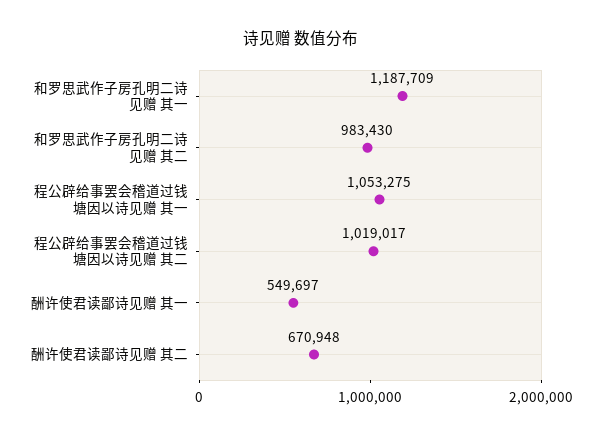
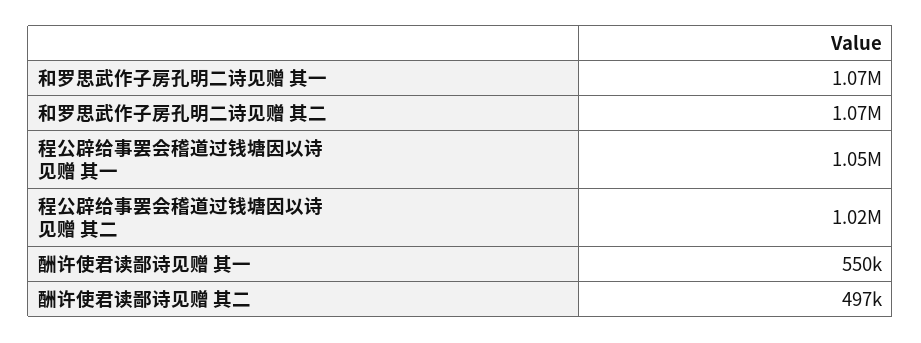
和罗思武作子房孔明二诗见赠 其一: 1187709 -> 1070000
和罗思武作子房孔明二诗见赠 其二: 983430 -> 1070000
酬许使君读鄙诗见赠 其二: 670948 -> 497000

